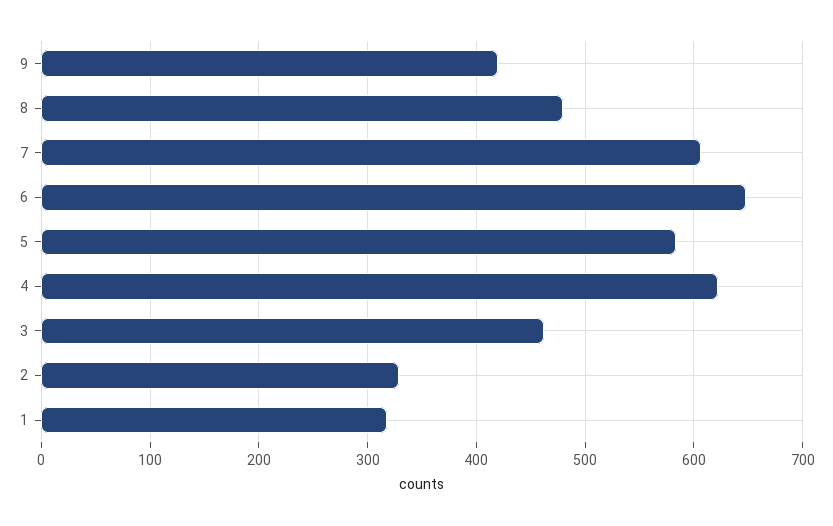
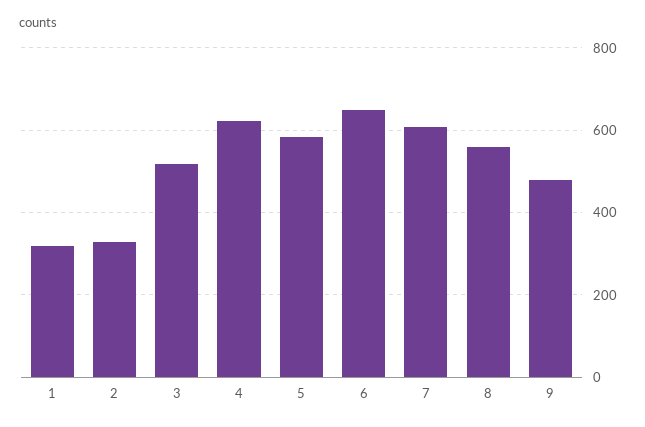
9: 420 -> 480
8: 480 -> 560
3: 460 -> 520

